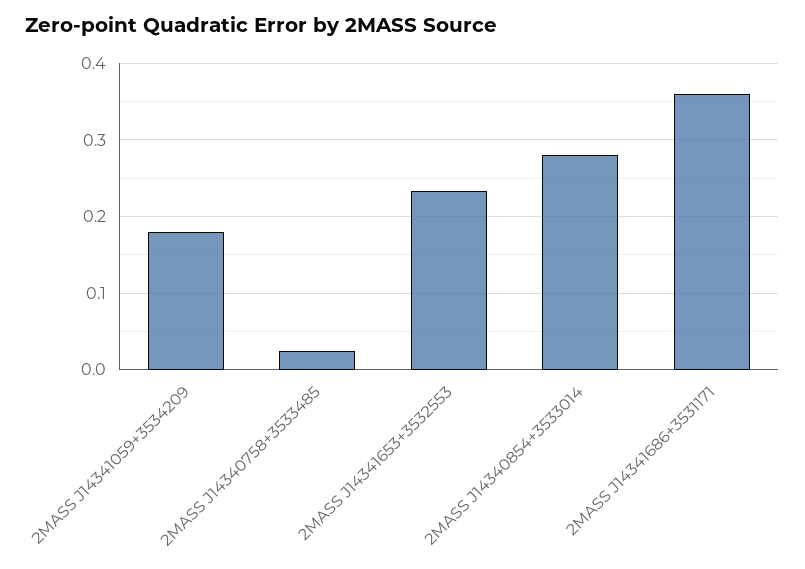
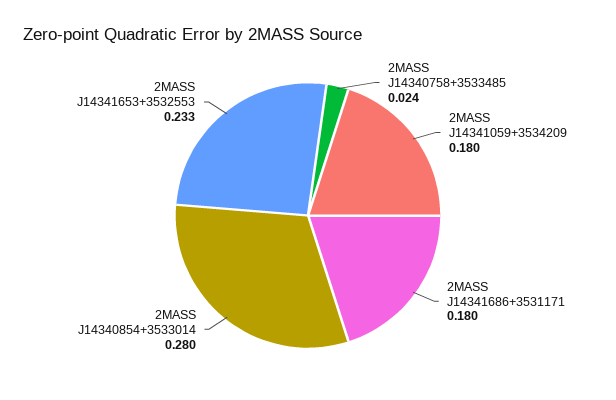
2MASS J14341686+3531171: 0.36 -> 0.18

